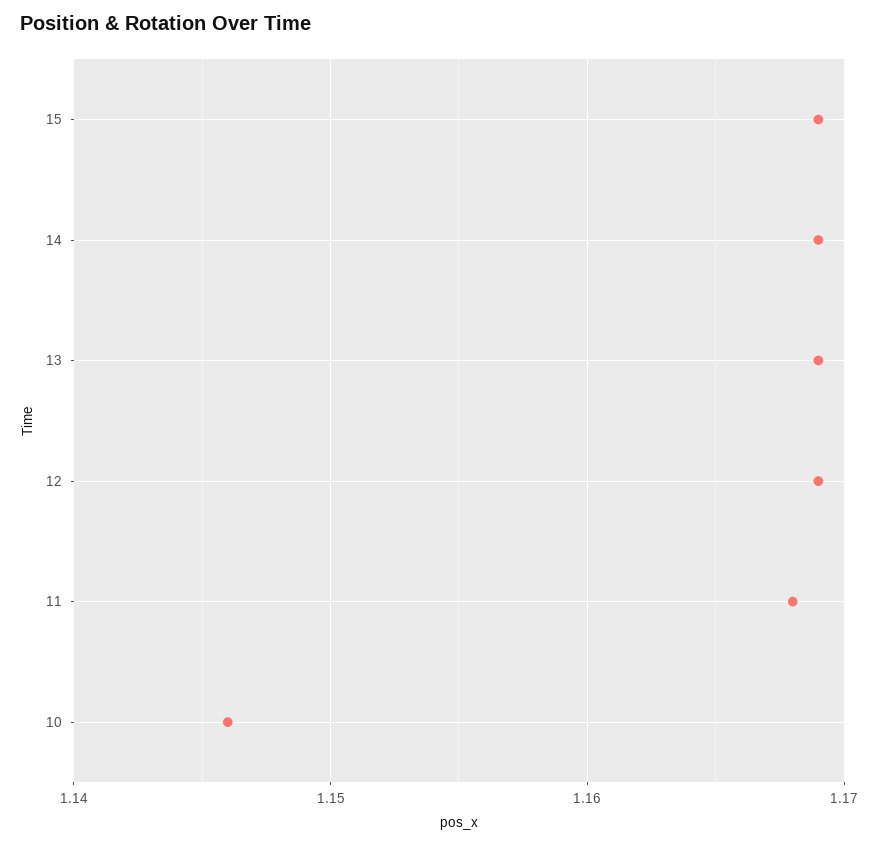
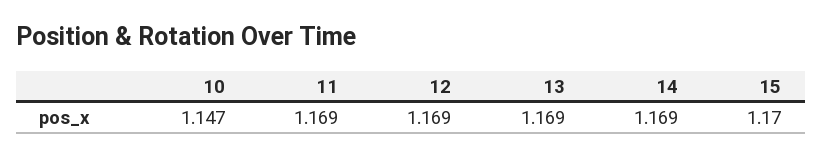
15: 1.169 -> 1.17
11: 1.168 -> 1.169
10: 1.146 -> 1.147

